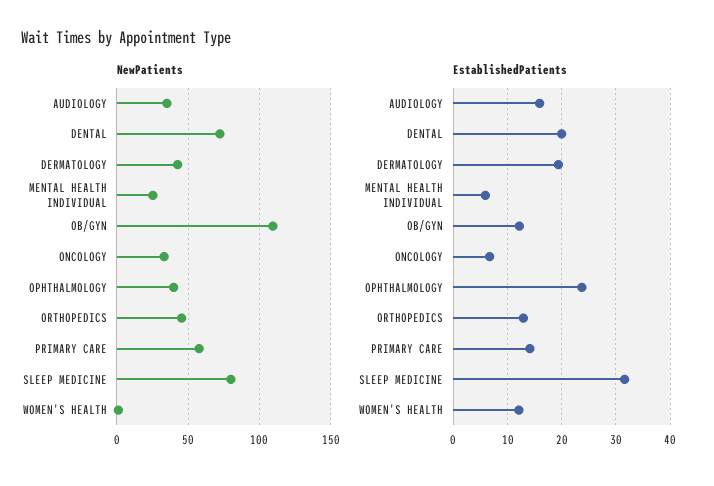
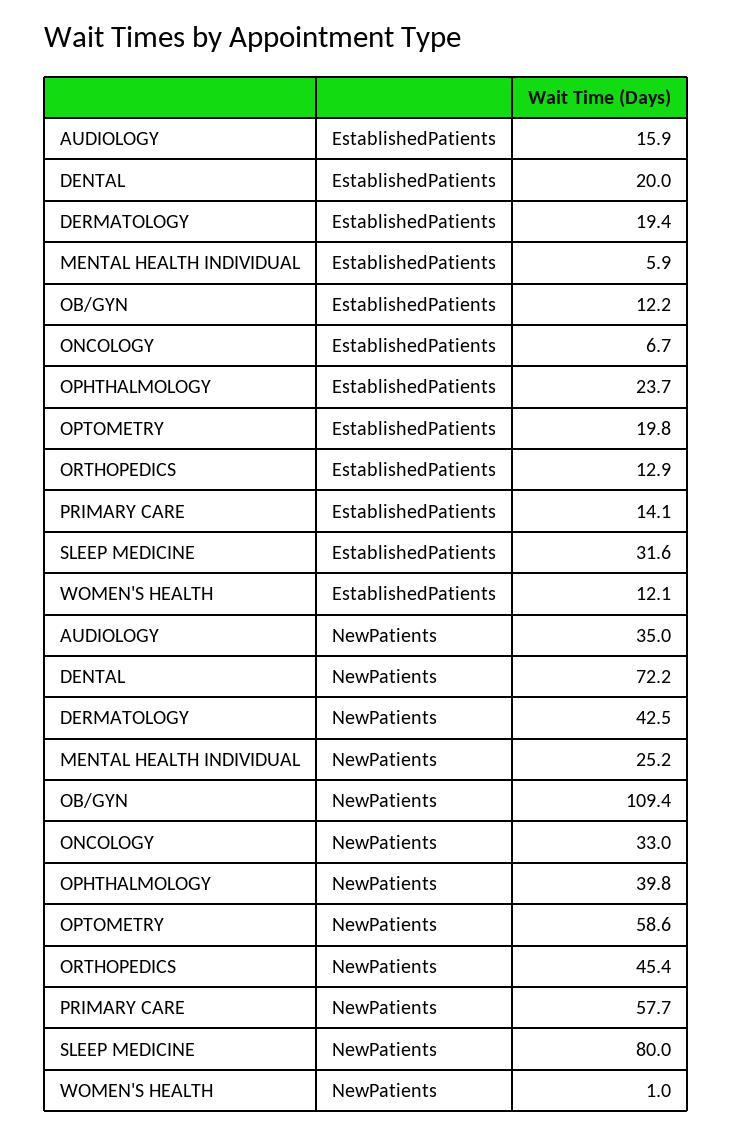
EstablishedPatients, OPTOMETRY: none -> 19.8
NewPatients, OPTOMETRY: none -> 58.6

